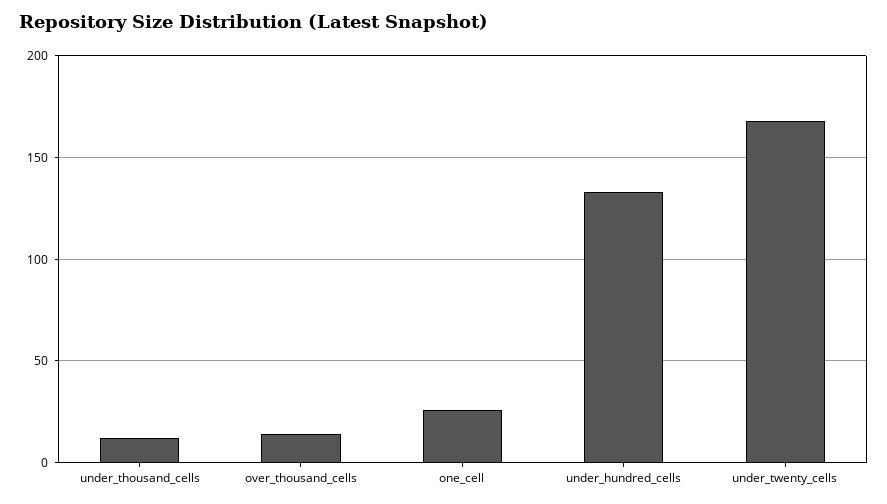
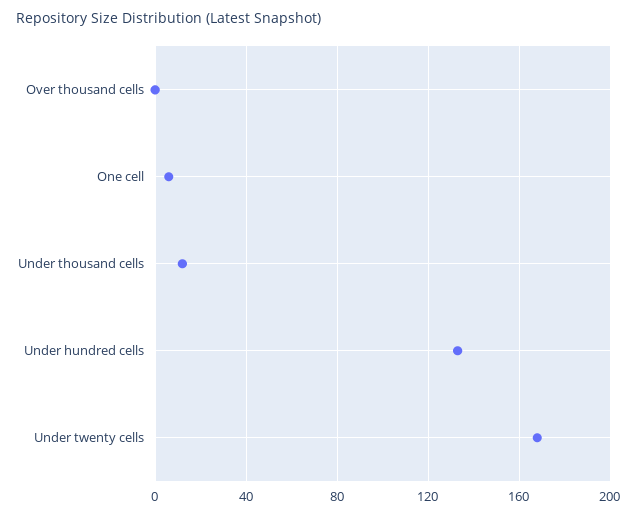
over_thousand_cells: 15 -> 0
one_cell: 25 -> 5

